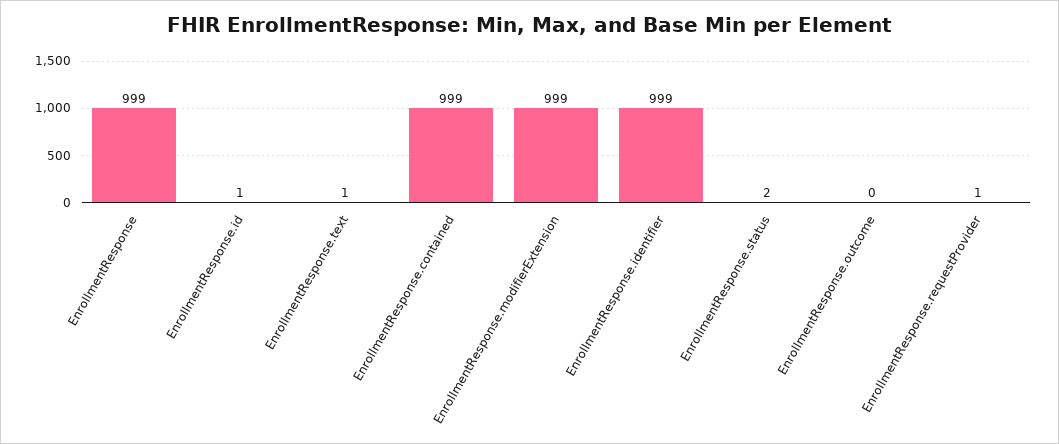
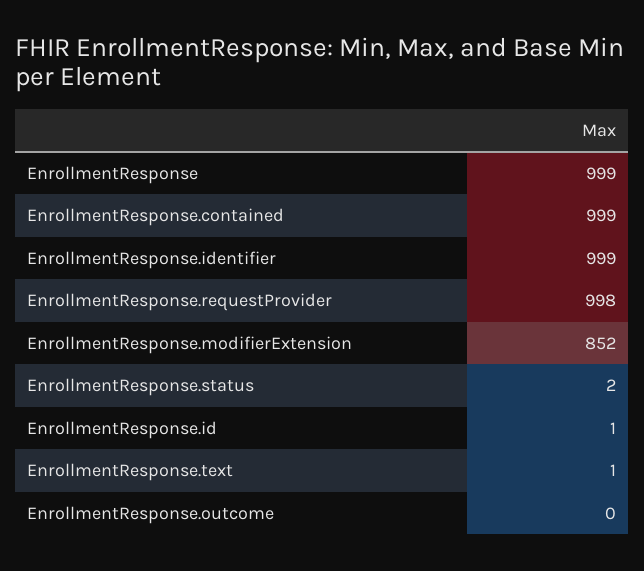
EnrollmentResponse.modifierExtension: 999 -> 852
EnrollmentResponse.requestProvider: 1 -> 998

